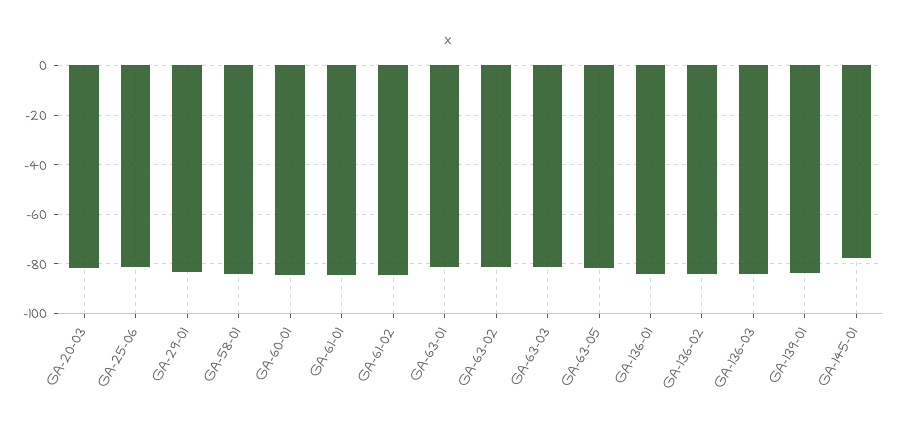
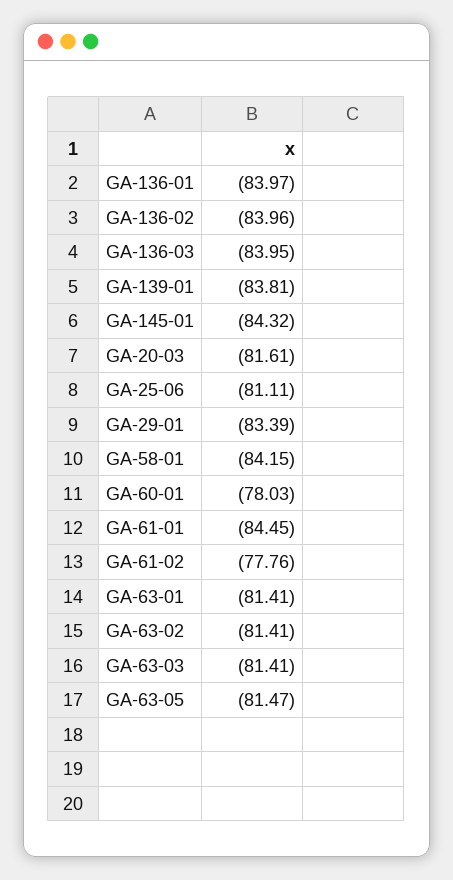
GA-60-01: -85 -> -78.03
GA-61-02: -85 -> -77.76
GA-145-01: -77.5 -> -84.32

